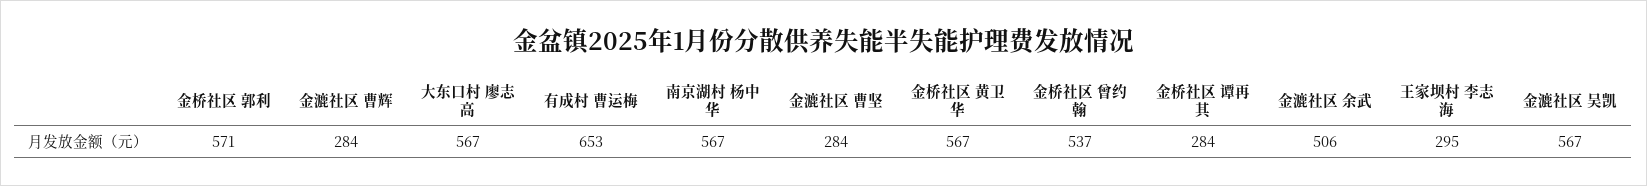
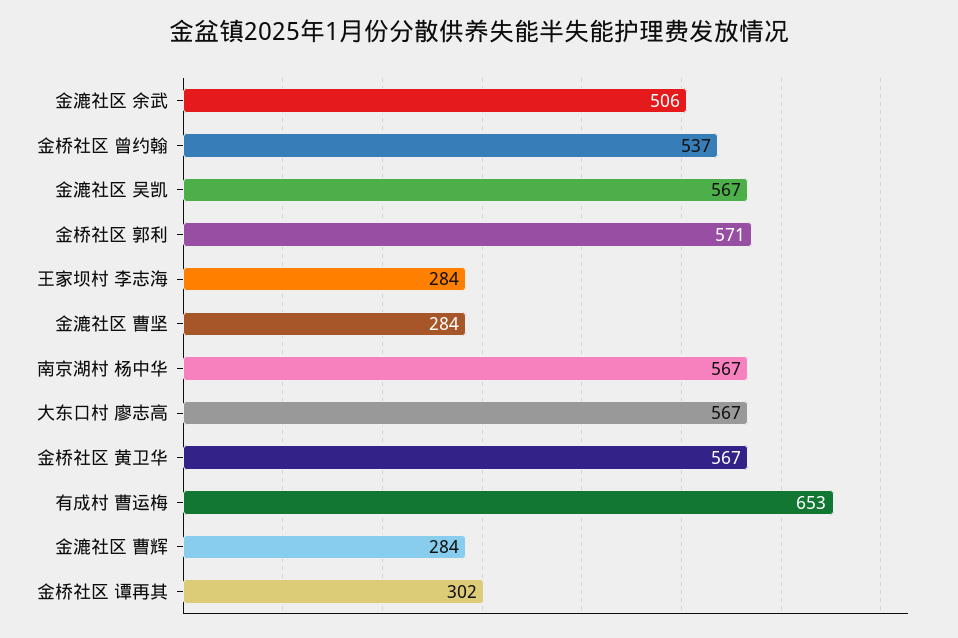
金桥社区 谭再其: 284 -> 302
王家坝村 李志海: 295 -> 284

